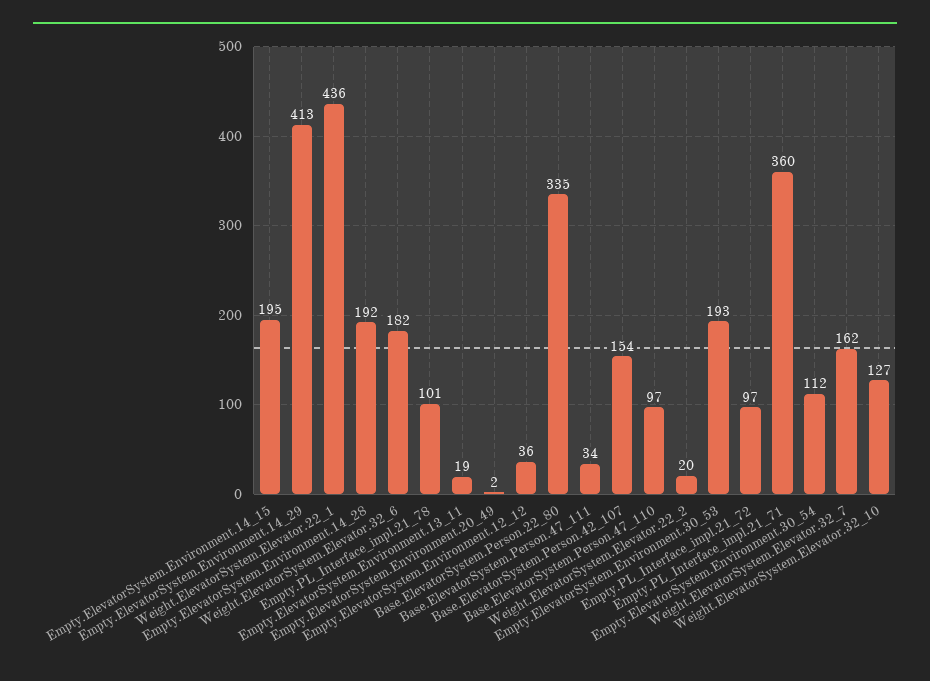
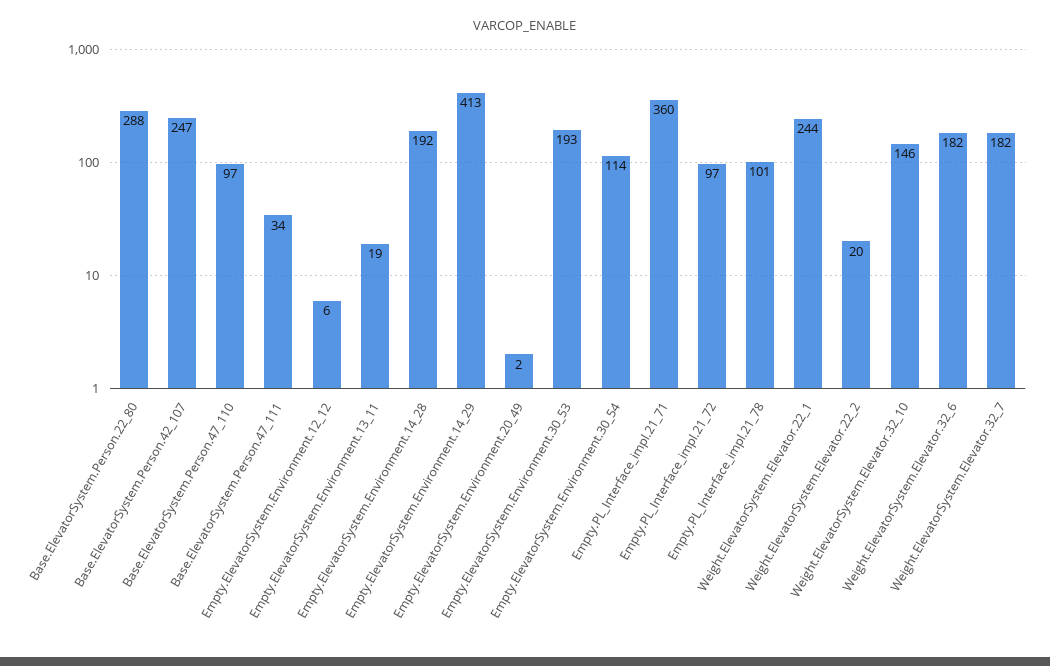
Empty.ElevatorSystem.Environment.14_15: 195 -> none
Weight.ElevatorSystem.Elevator.22_1: 436 -> 244
Empty.ElevatorSystem.Environment.12_12: 36 -> 6
Base.ElevatorSystem.Person.22_80: 335 -> 288
Base.ElevatorSystem.Person.42_107: 154 -> 247
Empty.ElevatorSystem.Environment.30_54: 112 -> 114
Weight.ElevatorSystem.Elevator.32_7: 162 -> 182
Weight.ElevatorSystem.Elevator.32_10: 127 -> 146

